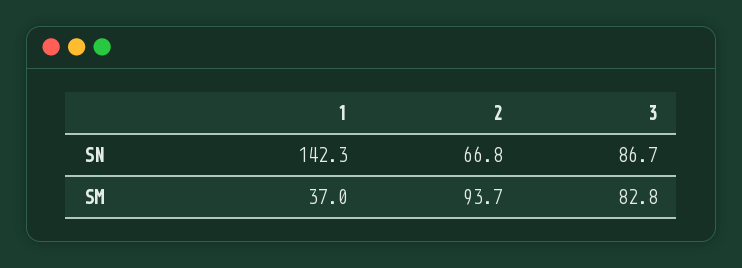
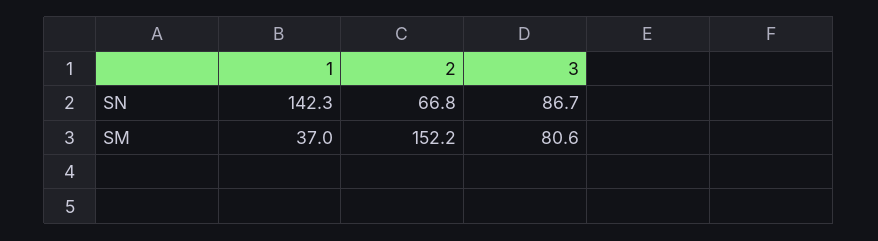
2, SM: 93.7 -> 152.2
3, SM: 82.8 -> 80.6

